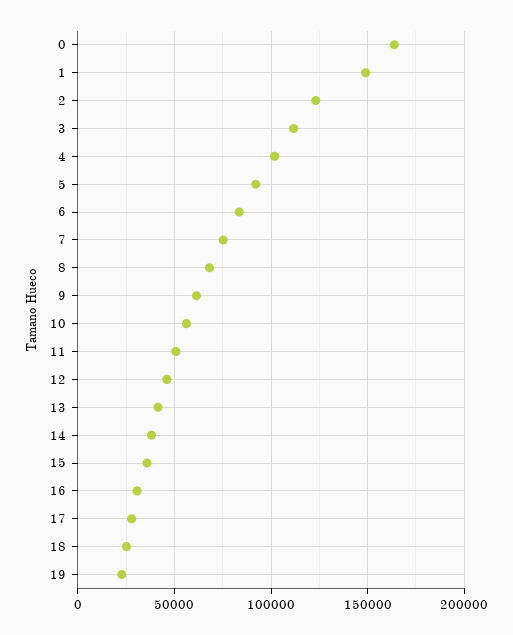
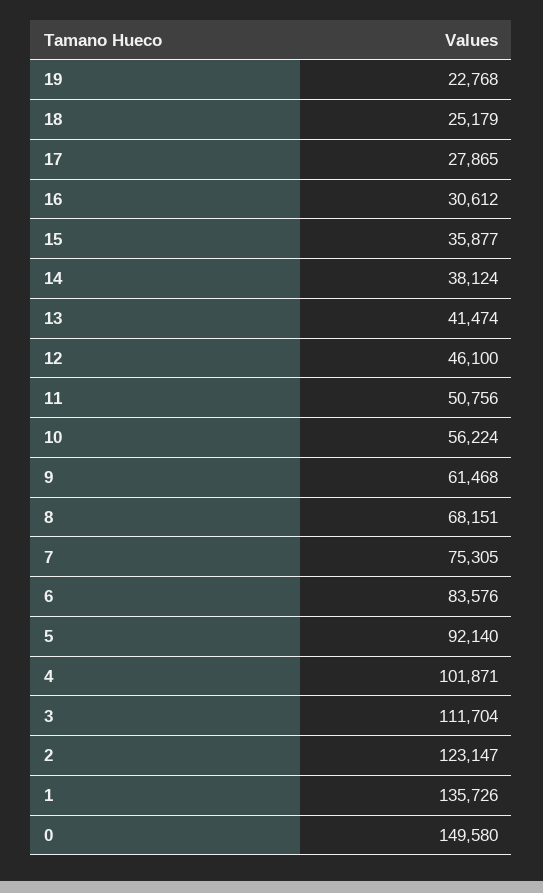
0: 165000 -> 149580
1: 150000 -> 135726

